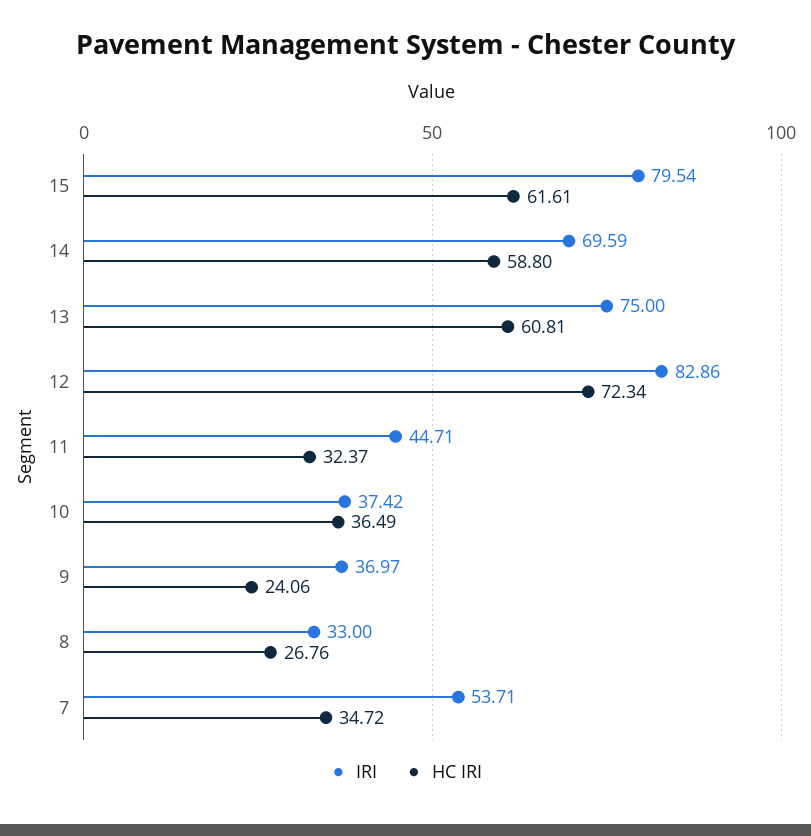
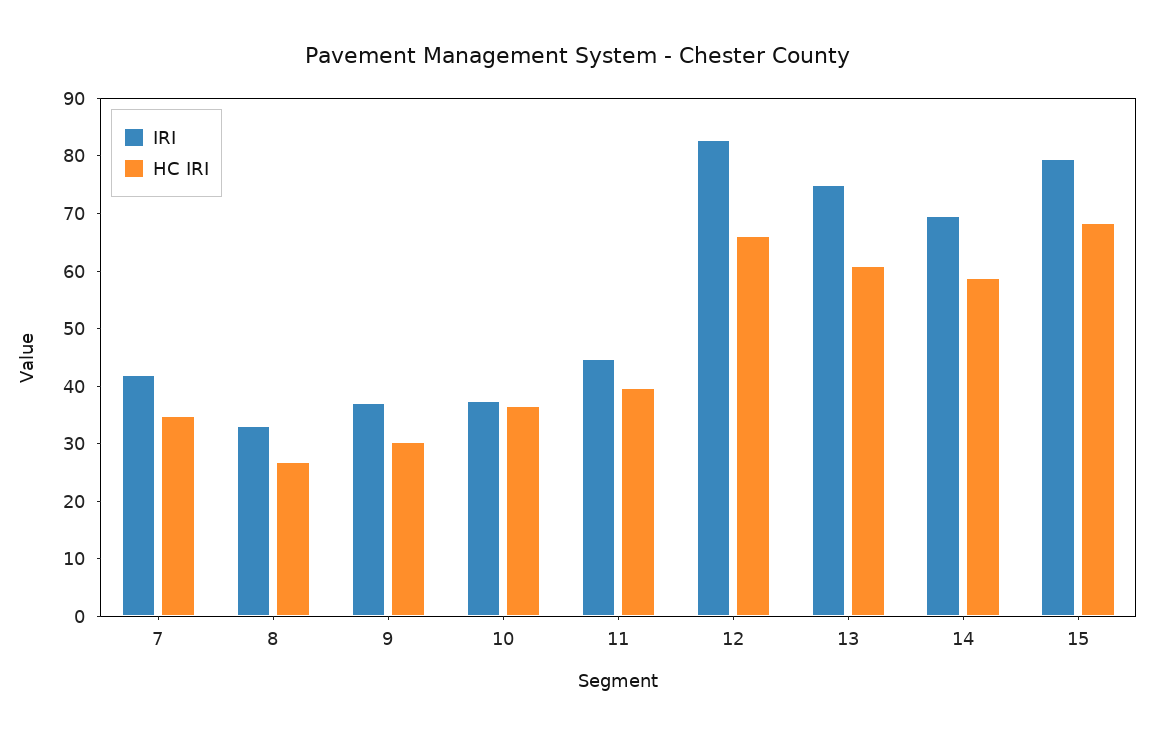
HC IRI, 15: 61.61 -> 68
HC IRI, 12: 72.34 -> 66
HC IRI, 11: 32.37 -> 40
HC IRI, 9: 24.06 -> 30
IRI, 7: 53.71 -> 42

